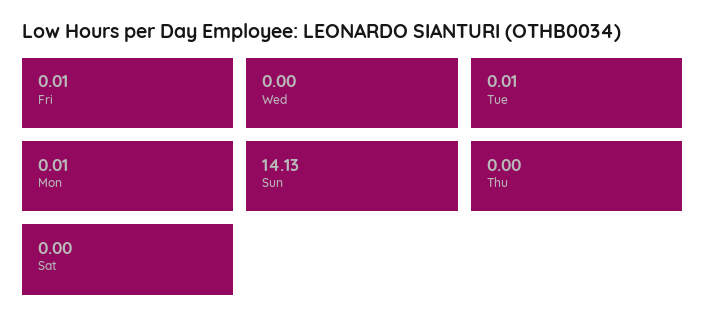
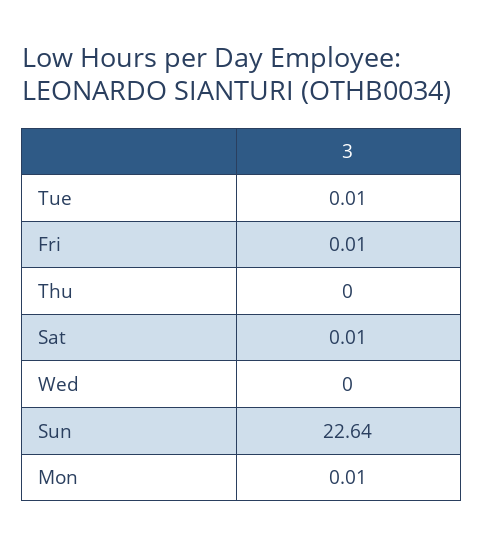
Sun: 14.13 -> 22.64
Sat: 0 -> 0.01

